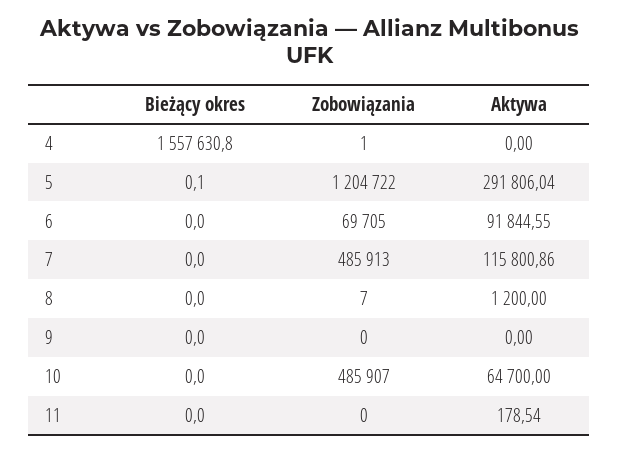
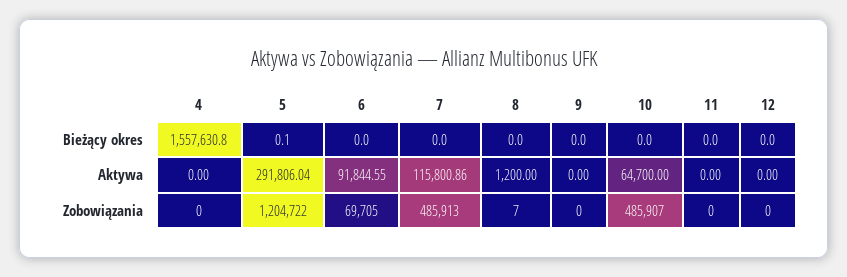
Zobowiązania, 4: 1 -> 0
Aktywa, 11: 178.54 -> 0
Bieżący okres, 12: none -> 0
Aktywa, 12: none -> 0
Zobowiązania, 12: none -> 0

